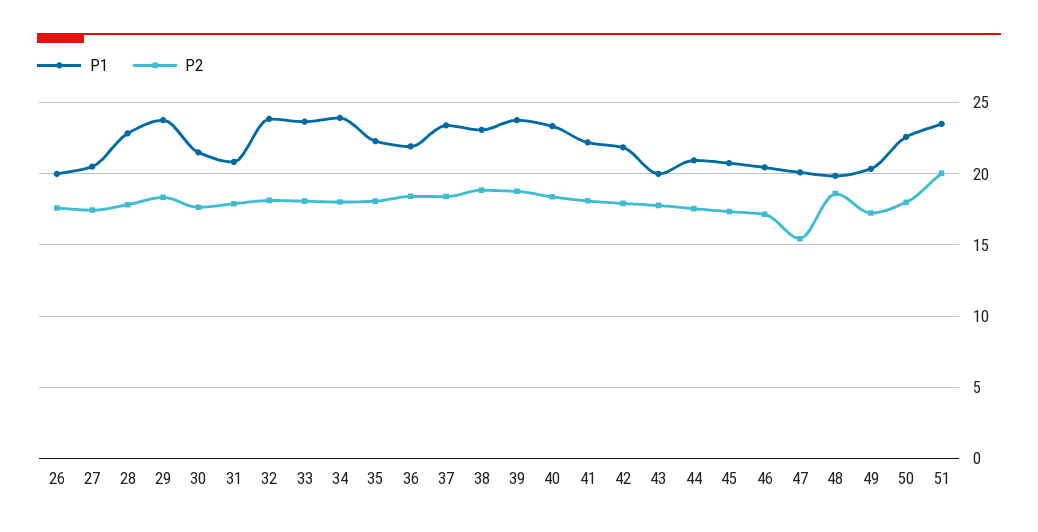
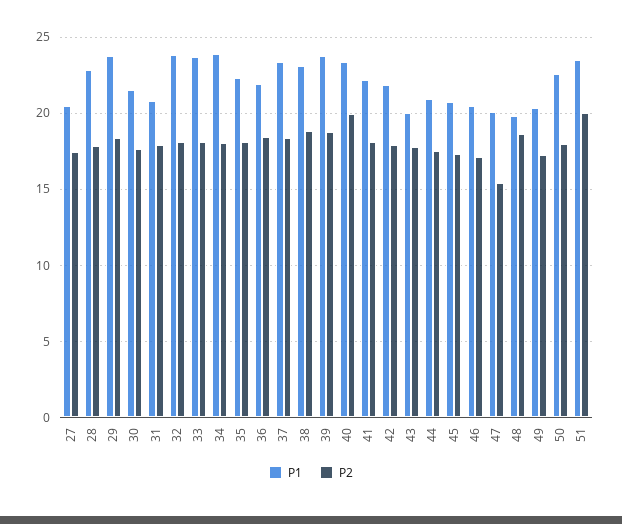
P1, 26: 20 -> none
P2, 26: 17.5 -> none
P2, 40: 18.5 -> 20

